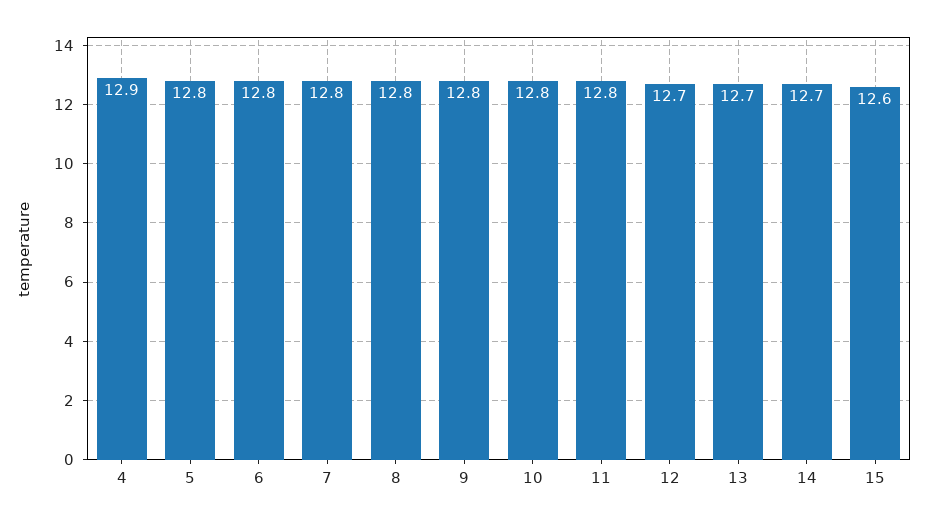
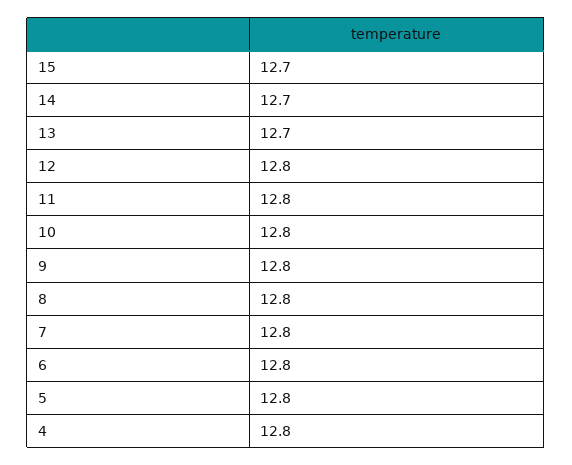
4: 12.9 -> 12.8
12: 12.7 -> 12.8
15: 12.6 -> 12.7

